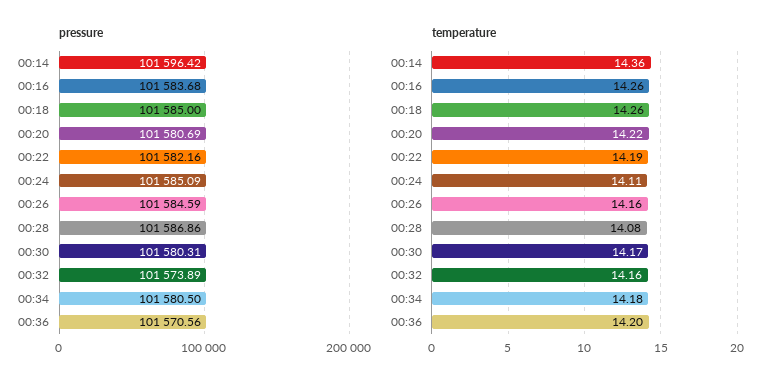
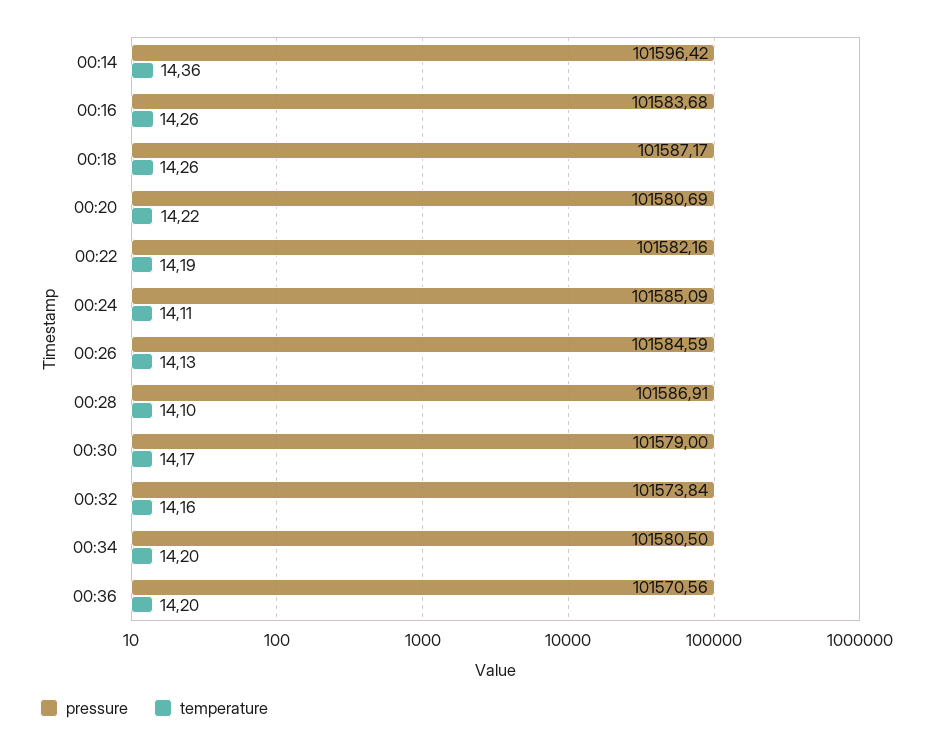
pressure, 00:18: 101585 -> 101587.17
pressure, 00:28: 101586.86 -> 101586.91
pressure, 00:30: 101580.31 -> 101579
pressure, 00:32: 101573.89 -> 101573.84
temperature, 00:26: 14.16 -> 14.13
temperature, 00:28: 14.08 -> 14.1
temperature, 00:34: 14.18 -> 14.2

